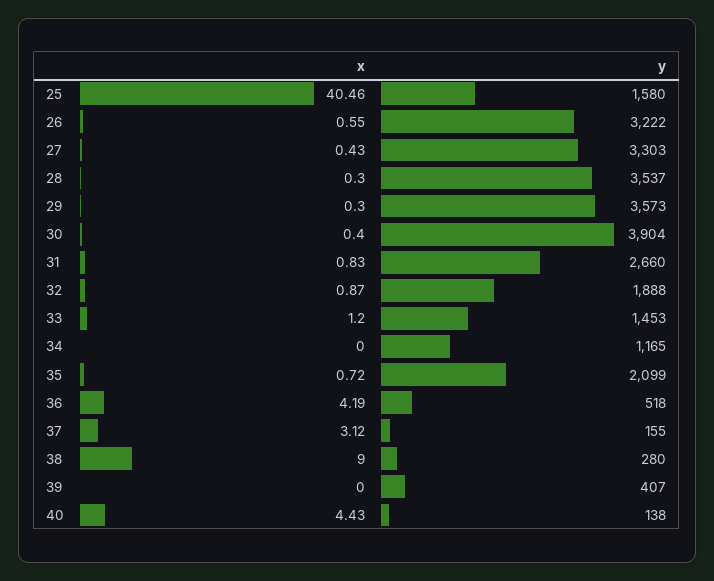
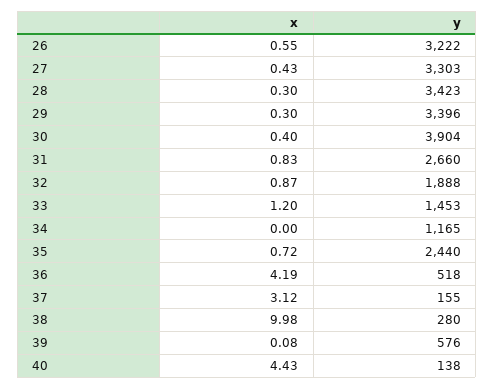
x, 25: 40.46 -> none
y, 25: 1580 -> none
y, 28: 3537 -> 3423
y, 29: 3573 -> 3396
y, 35: 2099 -> 2440
x, 38: 9 -> 9.98
x, 39: 0 -> 0.08
y, 39: 407 -> 576

